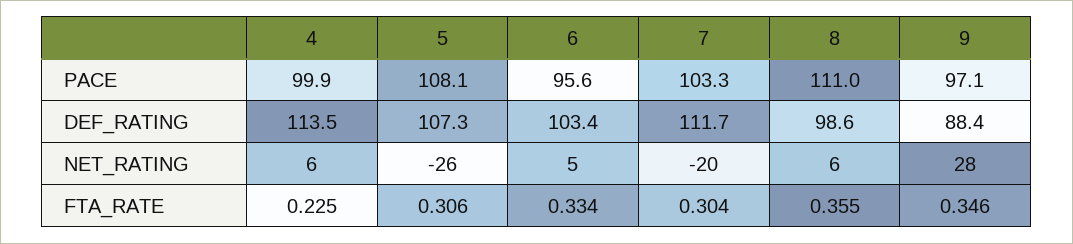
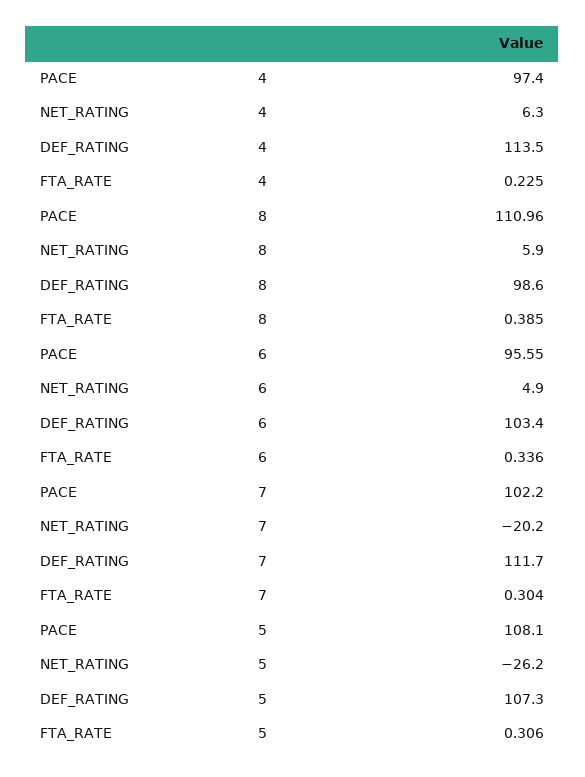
4, PACE: 99.9 -> 97.4
7, PACE: 103.3 -> 102.2
9, PACE: 97.1 -> none
9, DEF_RATING: 88.4 -> none
9, NET_RATING: 28 -> none
6, FTA_RATE: 0.334 -> 0.336
8, FTA_RATE: 0.355 -> 0.385
9, FTA_RATE: 0.346 -> none

